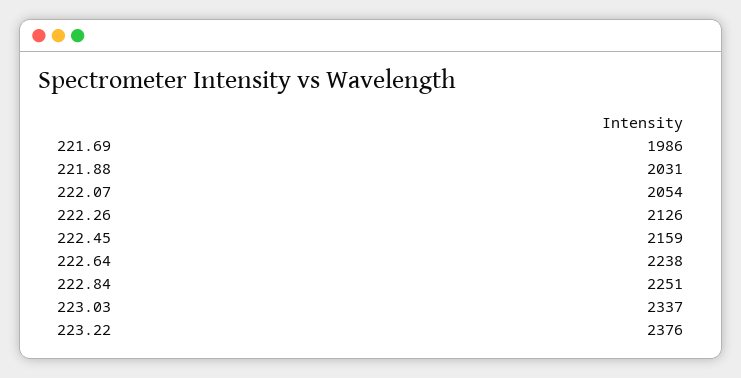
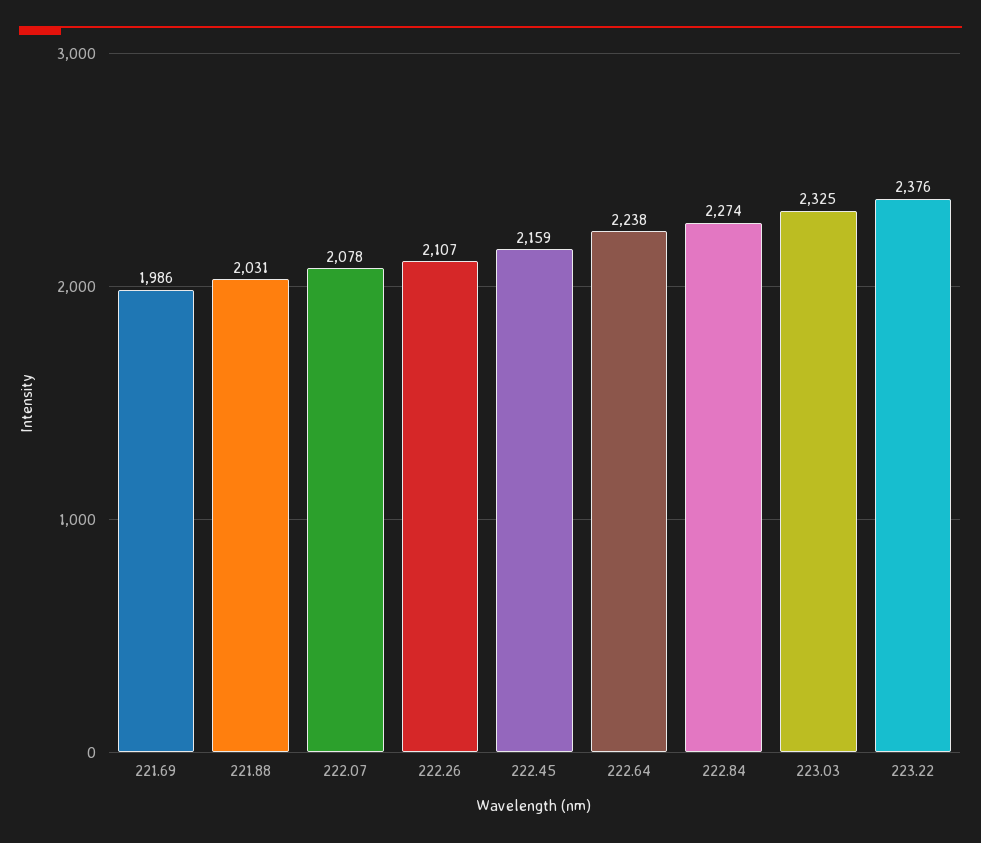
222.07: 2054 -> 2078
222.26: 2126 -> 2107
222.84: 2251 -> 2274
223.03: 2337 -> 2325

